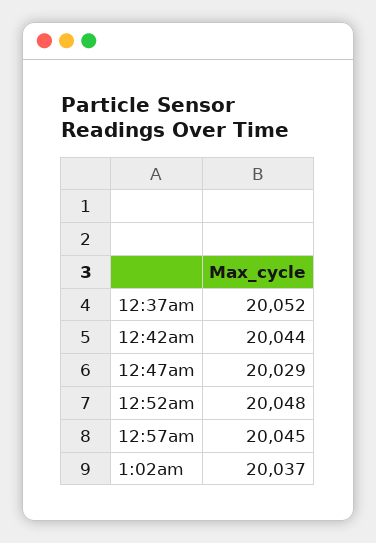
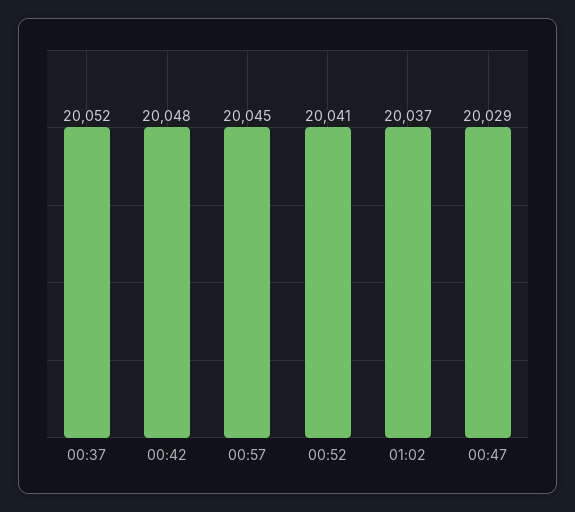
12:42am: 20044 -> 20048
12:52am: 20048 -> 20041

